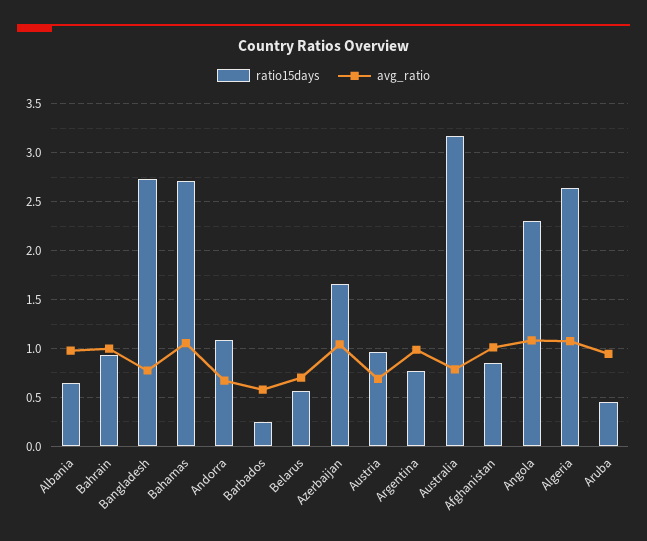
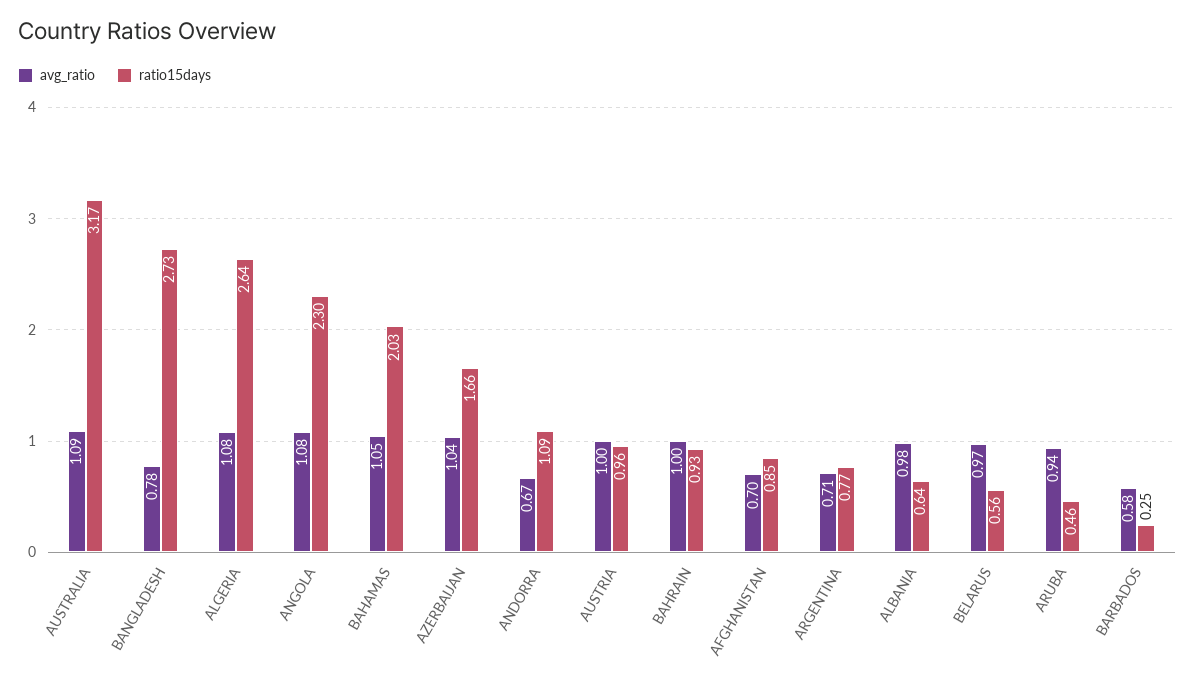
ratio15days, Bahamas: 2.7 -> 2.03
avg_ratio, Belarus: 0.7 -> 0.97
avg_ratio, Austria: 0.7 -> 1
avg_ratio, Argentina: 1 -> 0.71
avg_ratio, Australia: 0.8 -> 1.09
avg_ratio, Afghanistan: 1 -> 0.7

